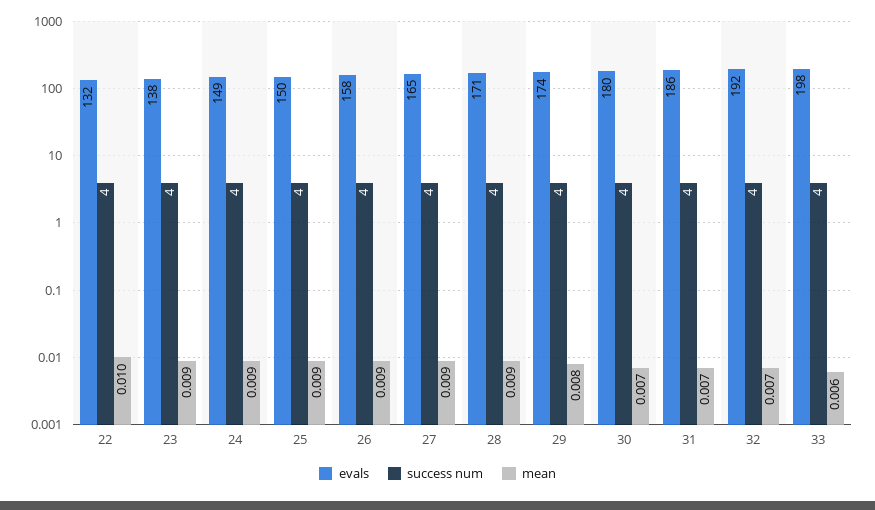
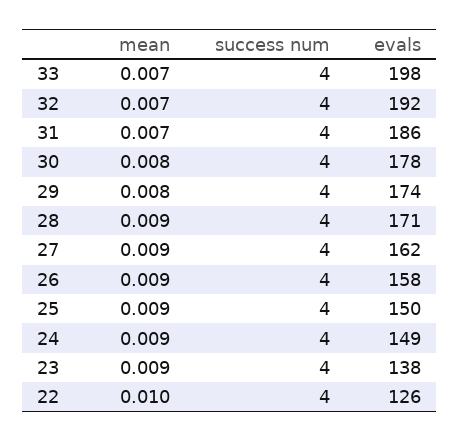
evals, 22: 132 -> 126
evals, 27: 165 -> 162
evals, 30: 180 -> 178
mean, 30: 0.007 -> 0.008
mean, 33: 0.006 -> 0.007

